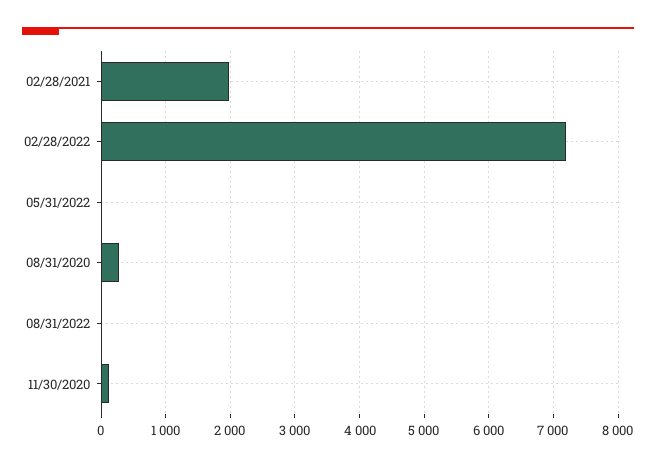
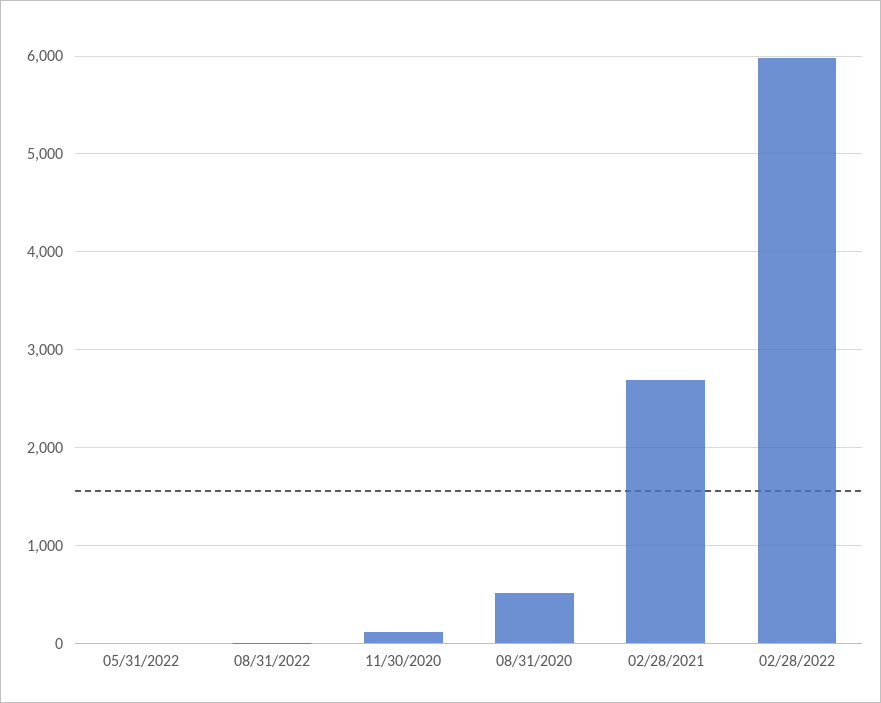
02/28/2021: 2000 -> 2700
02/28/2022: 7200 -> 6000
08/31/2020: 300 -> 500

